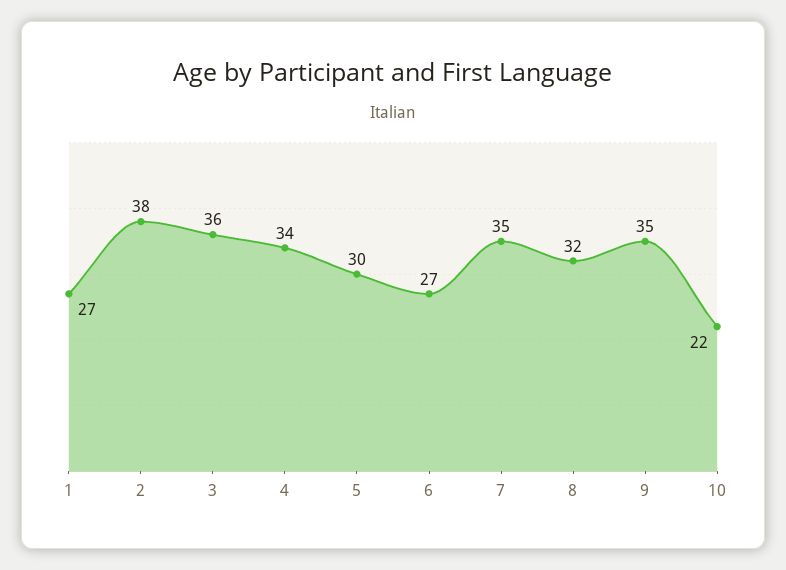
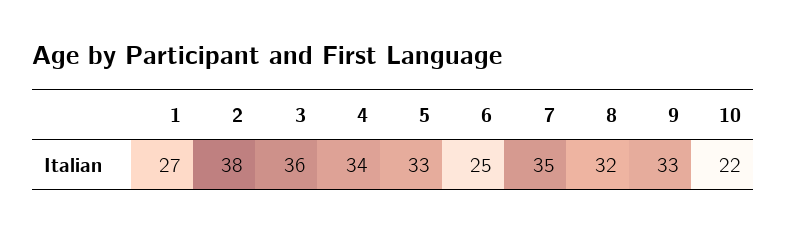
5: 30 -> 33
6: 27 -> 25
9: 35 -> 33

